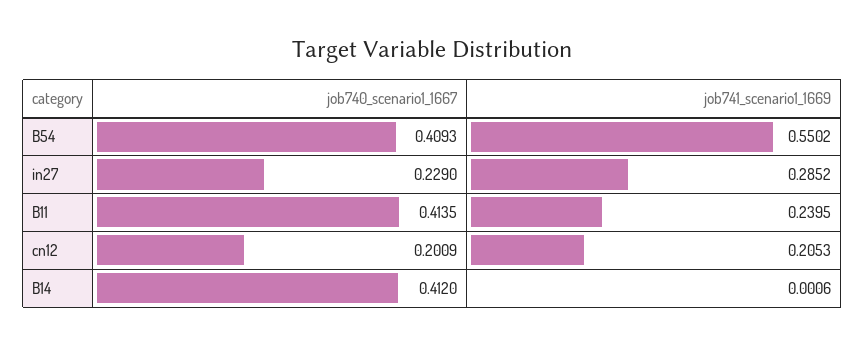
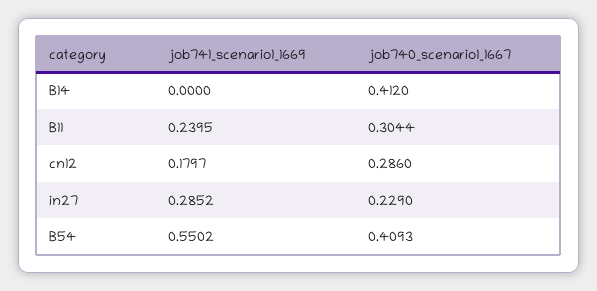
job740_scenario1_1667, B11: 0.4135 -> 0.3044
job740_scenario1_1667, cn12: 0.2009 -> 0.286
job741_scenario1_1669, cn12: 0.2053 -> 0.1797
job741_scenario1_1669, B14: 0.0006 -> 0

